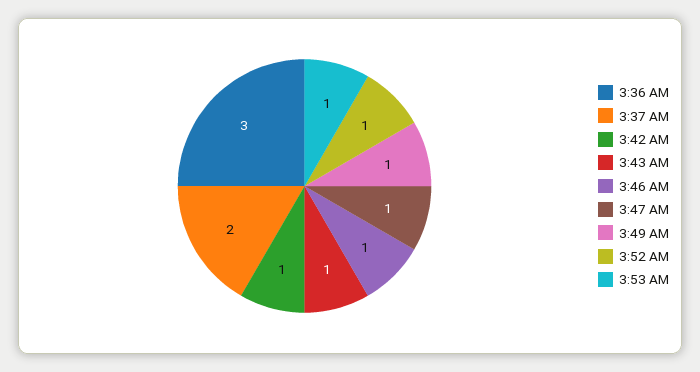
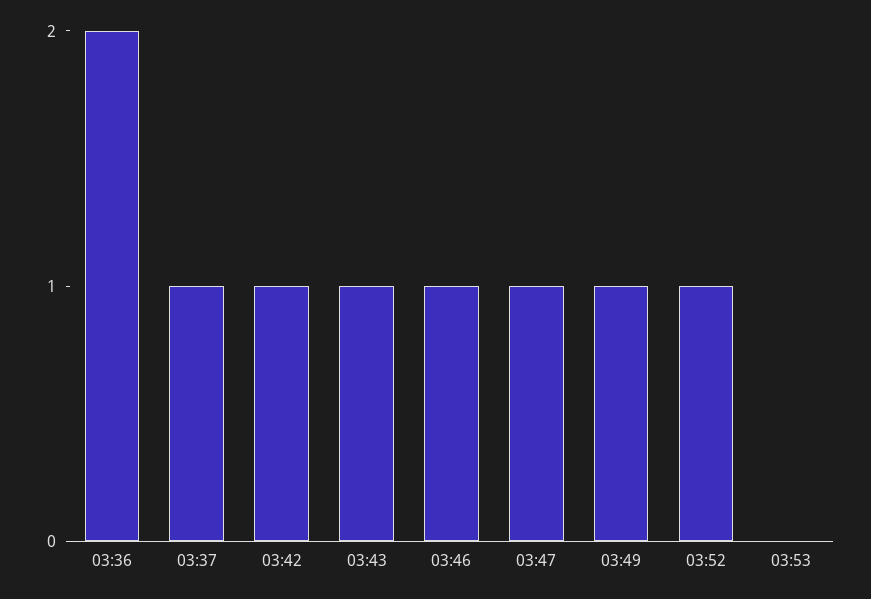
3:36 AM: 3 -> 2
3:37 AM: 2 -> 1
3:53 AM: 1 -> 0

